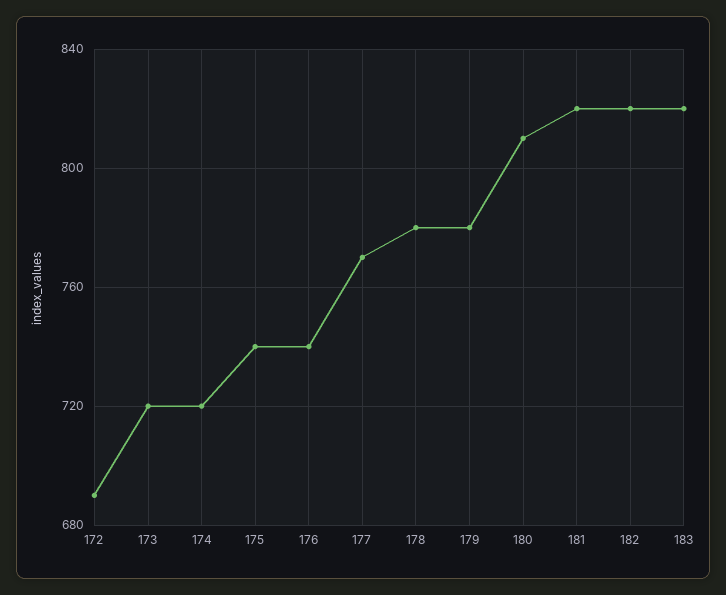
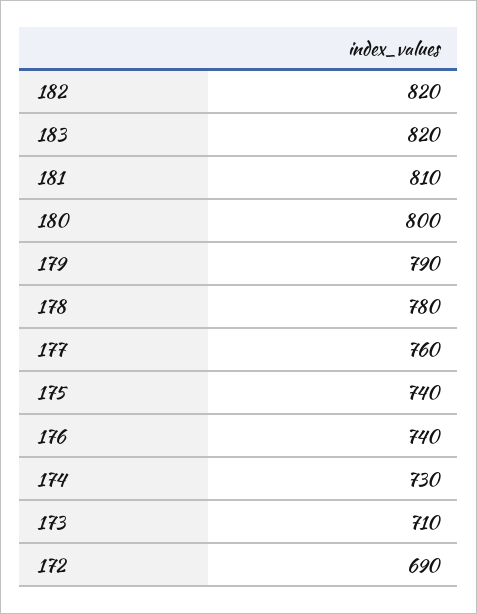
173: 720 -> 710
174: 720 -> 730
177: 770 -> 760
179: 780 -> 790
180: 810 -> 800
181: 820 -> 810

